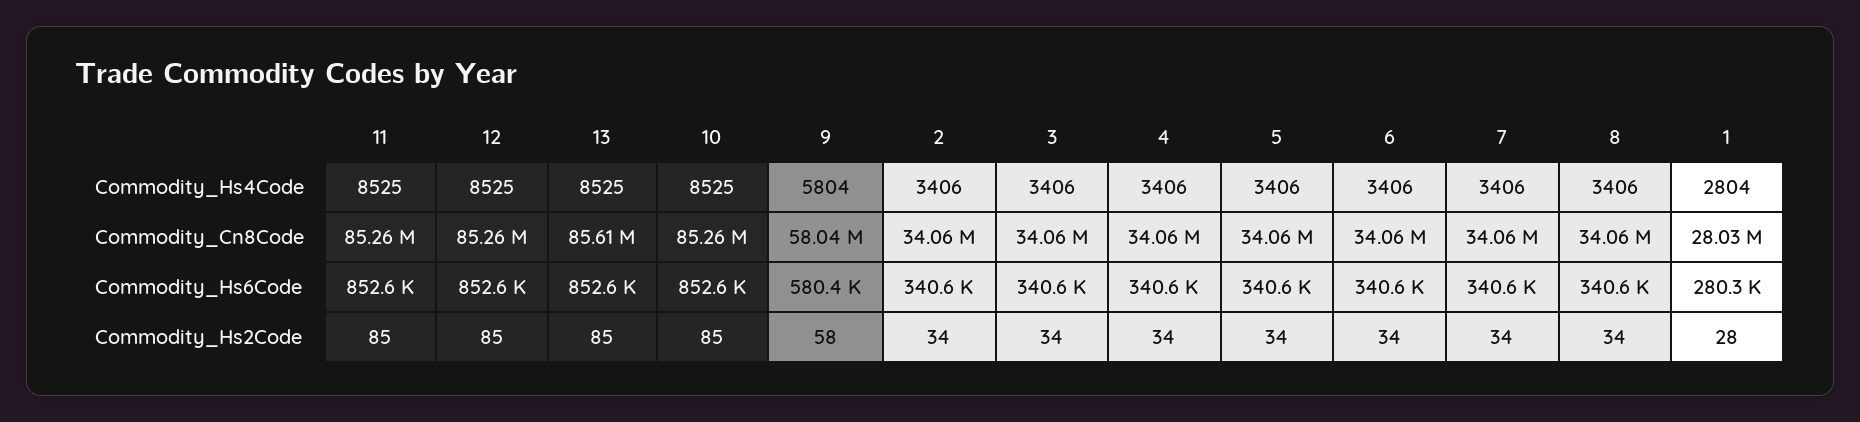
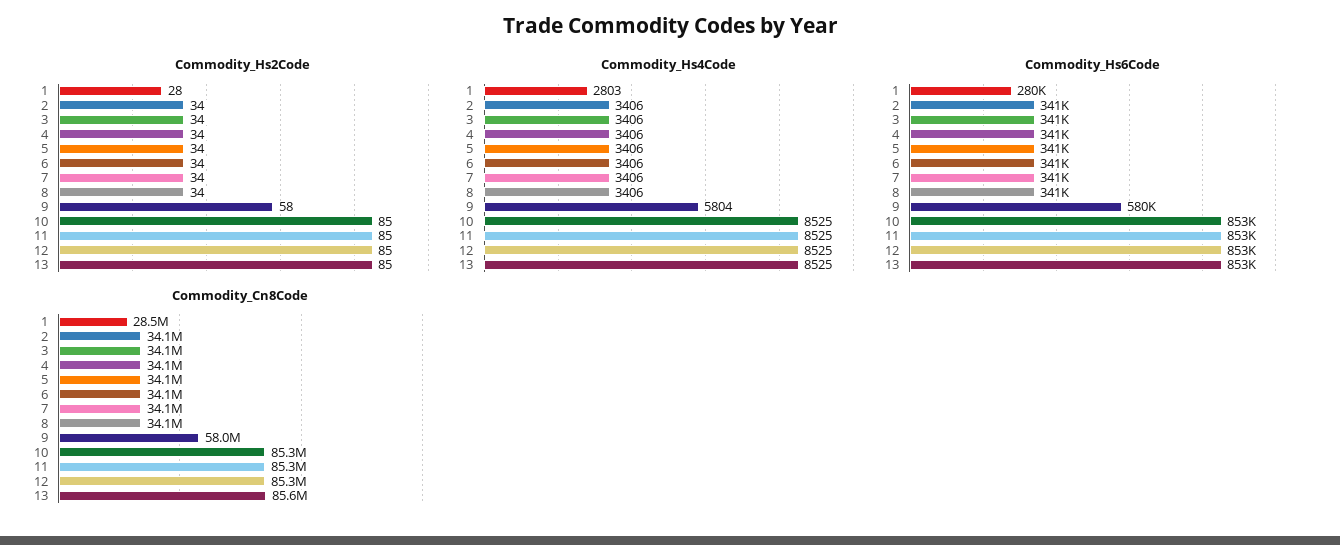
Commodity_Hs4Code, 1: 2804 -> 2803
Commodity_Cn8Code, 1: 28030000 -> 28500000

